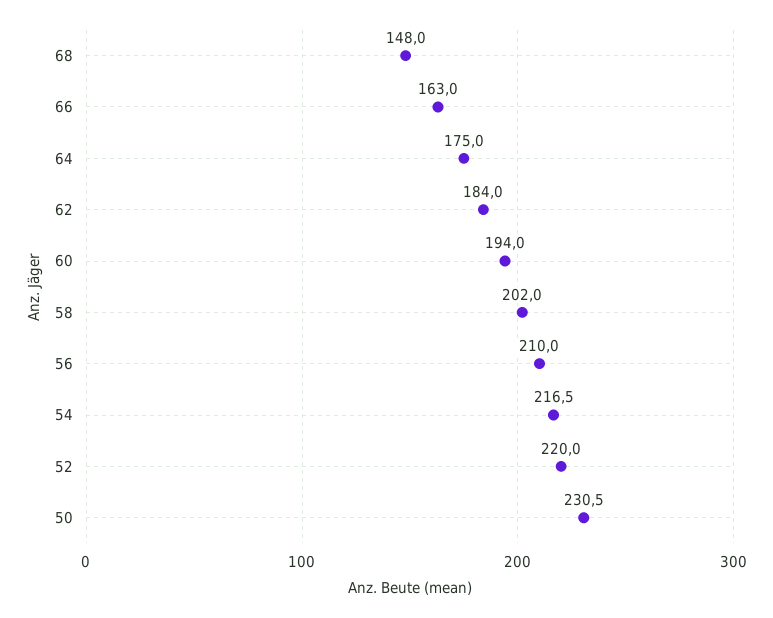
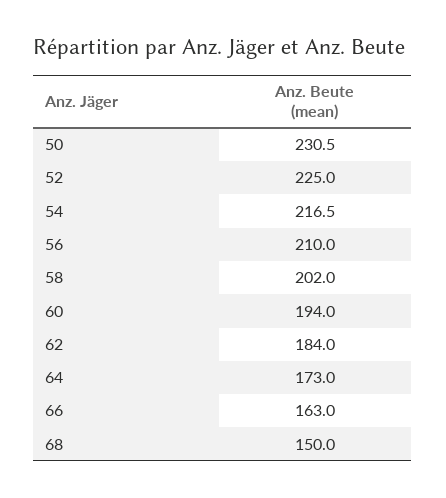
68: 148 -> 150
64: 175 -> 173
52: 220 -> 225

